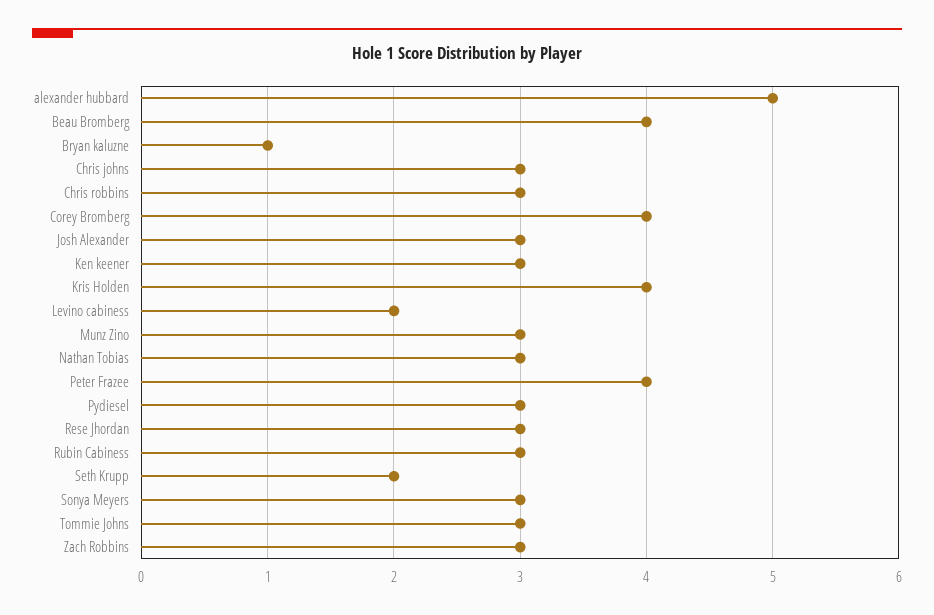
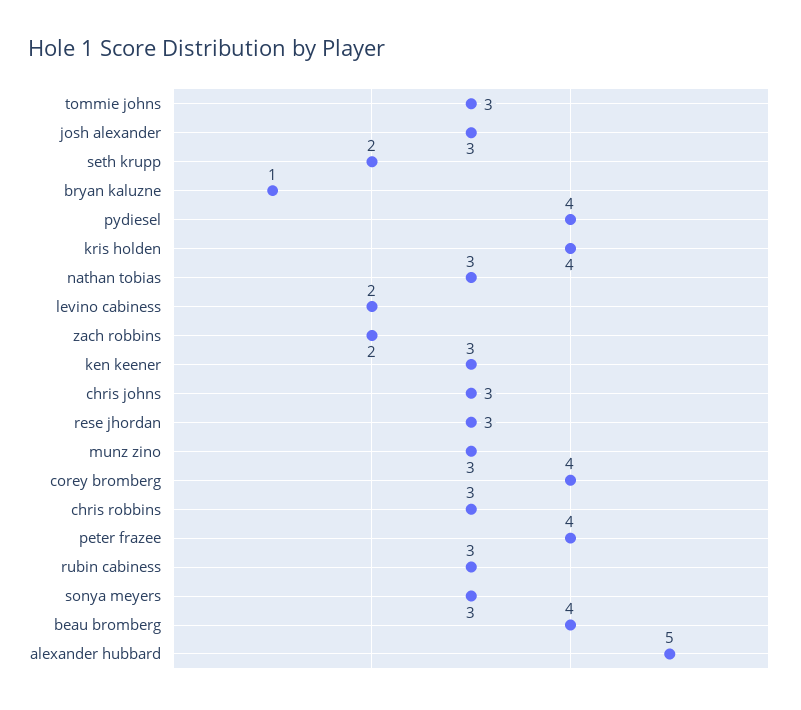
Pydiesel: 3 -> 4
Zach Robbins: 3 -> 2

